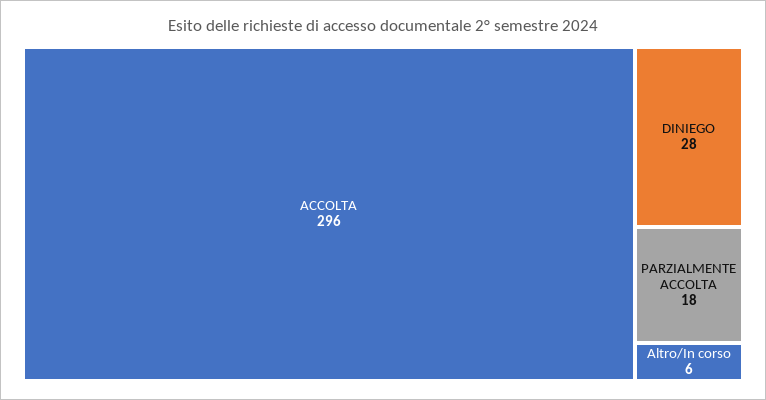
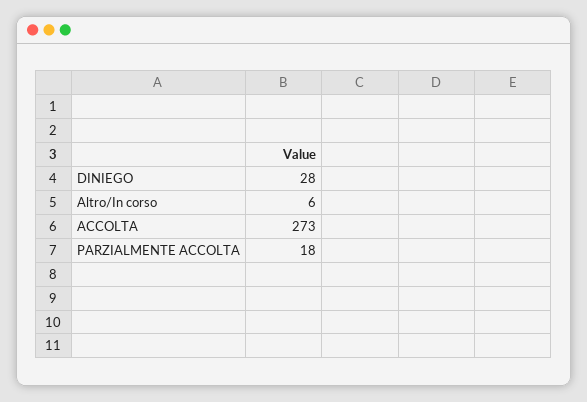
ACCOLTA: 296 -> 273

